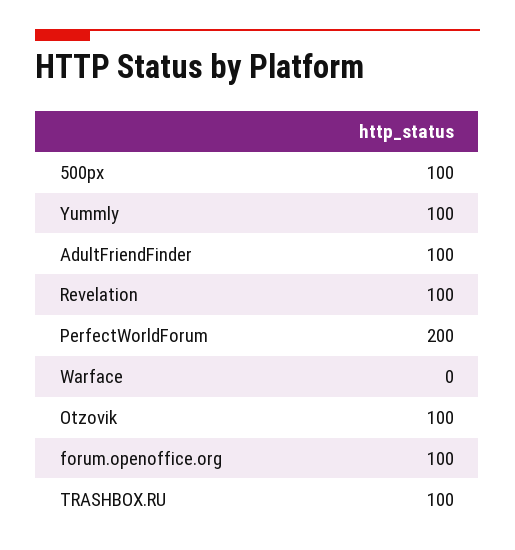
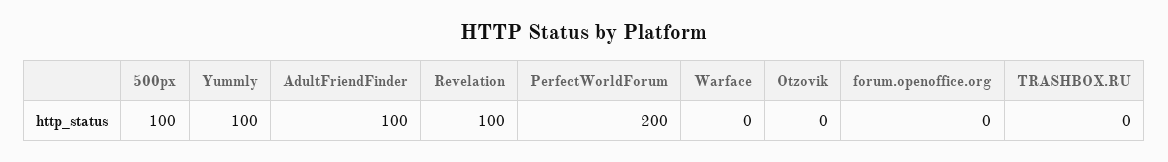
Otzovik: 100 -> 0
forum.openoffice.org: 100 -> 0
TRASHBOX.RU: 100 -> 0

